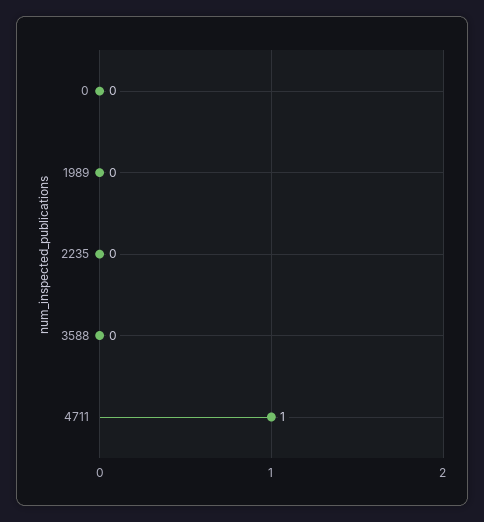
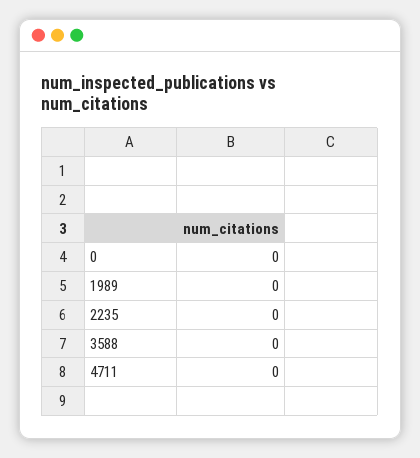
4711: 1 -> 0

